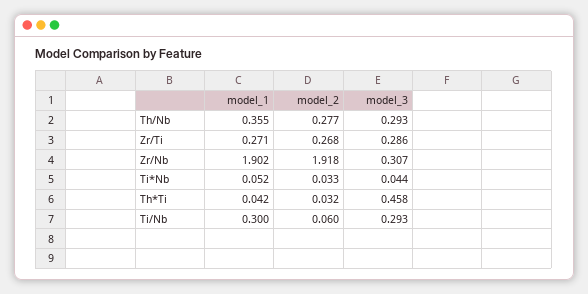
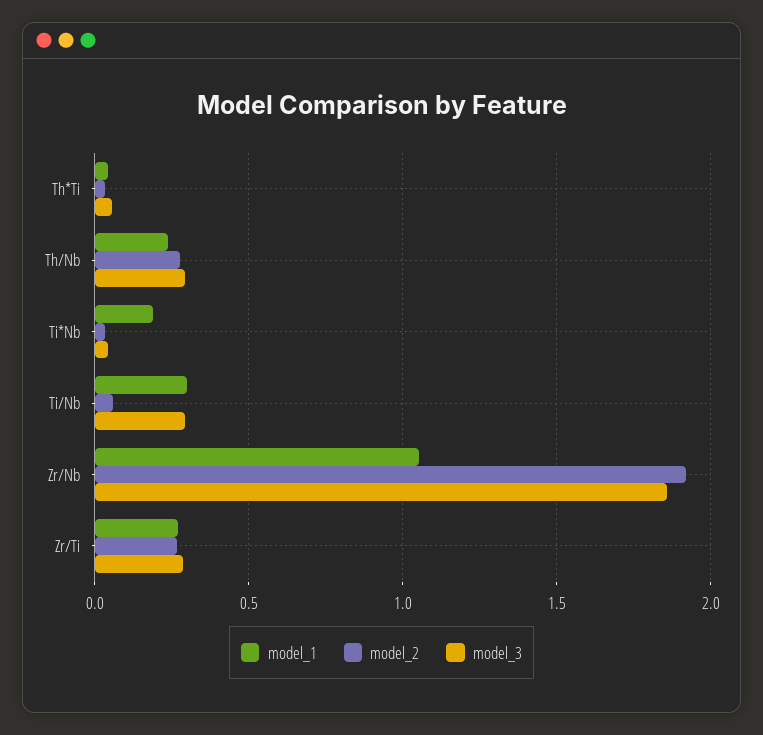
model_1, Th/Nb: 0.355 -> 0.25
model_1, Zr/Nb: 1.902 -> 1.05
model_3, Zr/Nb: 0.307 -> 1.85
model_1, Ti*Nb: 0.052 -> 0.2
model_3, Th*Ti: 0.458 -> 0.05

